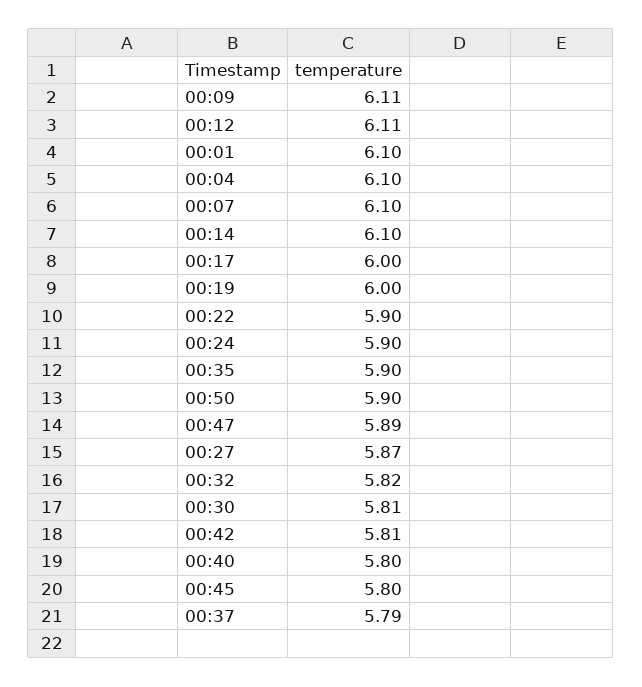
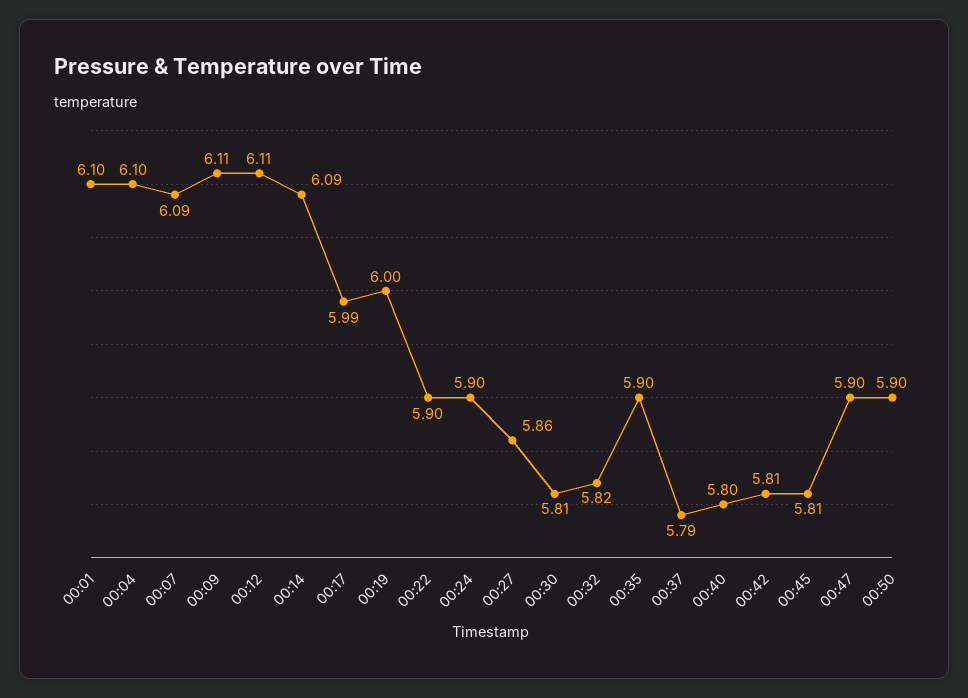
00:07: 6.1 -> 6.09
00:14: 6.1 -> 6.09
00:17: 6 -> 5.99
00:47: 5.89 -> 5.9
00:27: 5.87 -> 5.86
00:45: 5.8 -> 5.81

